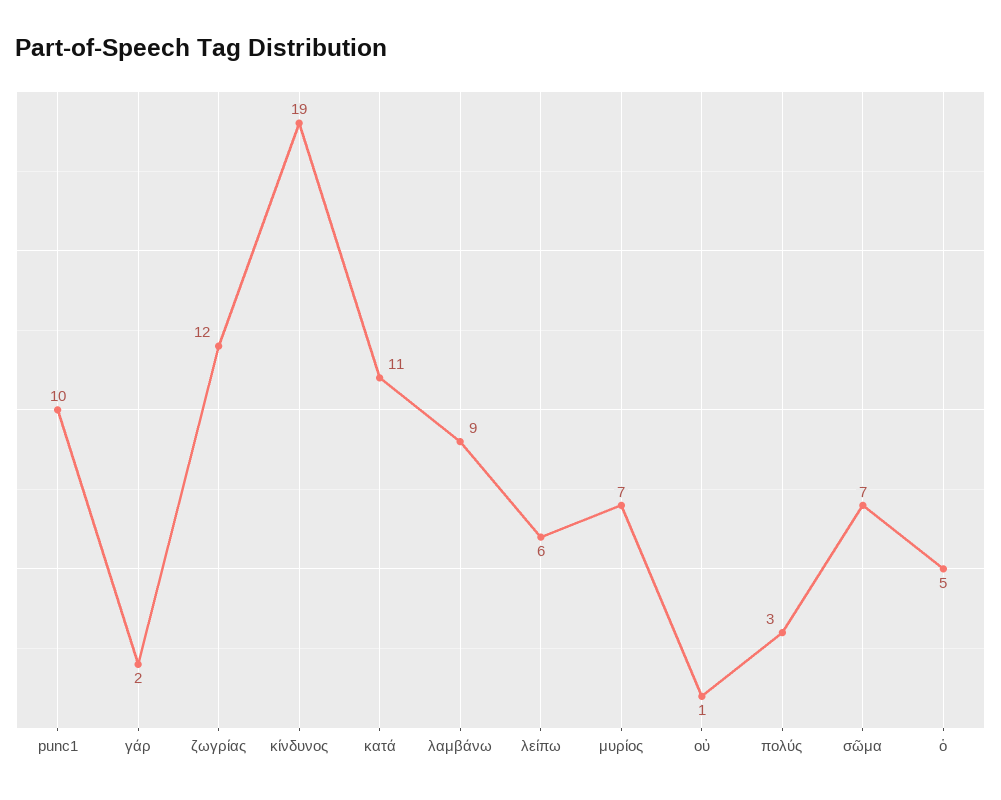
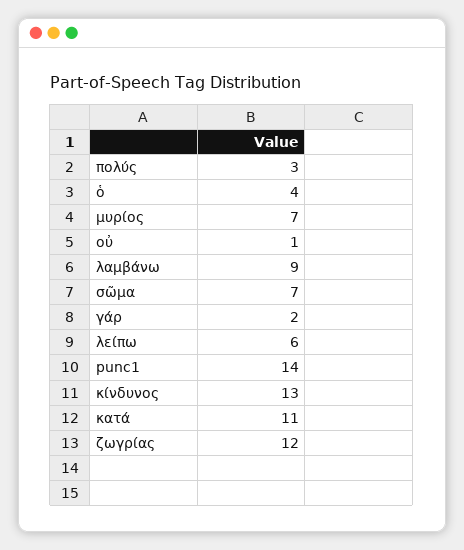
punc1: 10 -> 14
κίνδυνος: 19 -> 13
ὁ: 5 -> 4

